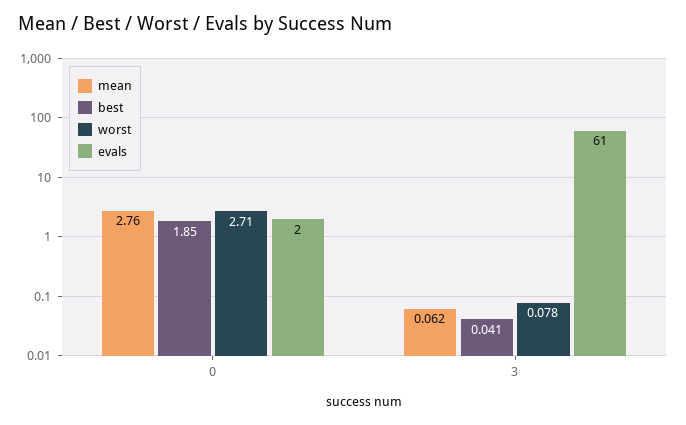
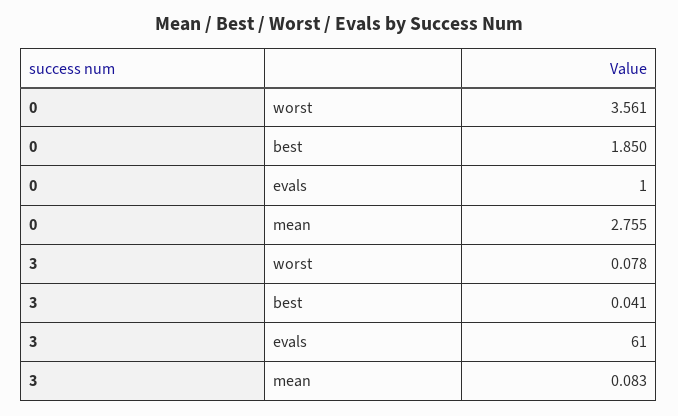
mean, 0: 2.76 -> 2.755
worst, 0: 2.71 -> 3.561
evals, 0: 2 -> 1
mean, 3: 0.062 -> 0.083

